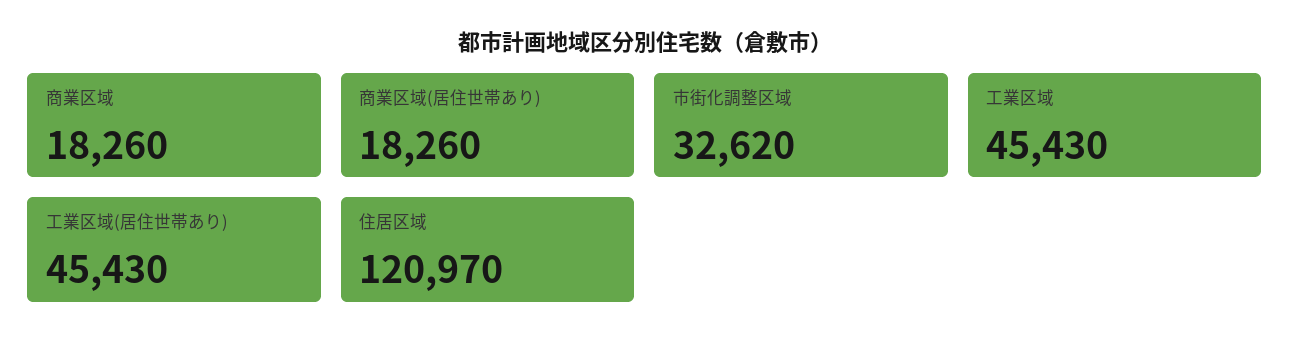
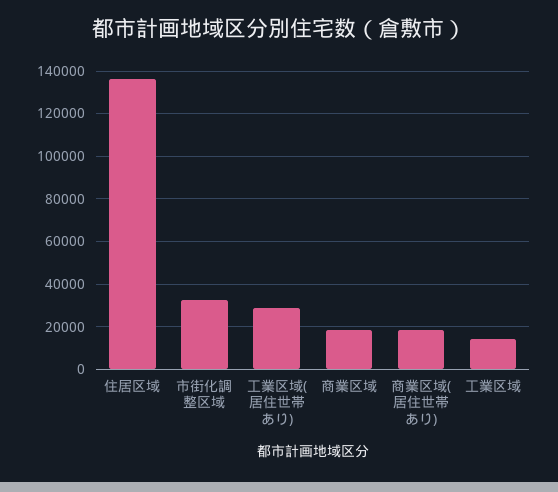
工業区域: 45430 -> 15000
工業区域(居住世帯あり): 45430 -> 30000
住居区域: 120970 -> 135000

